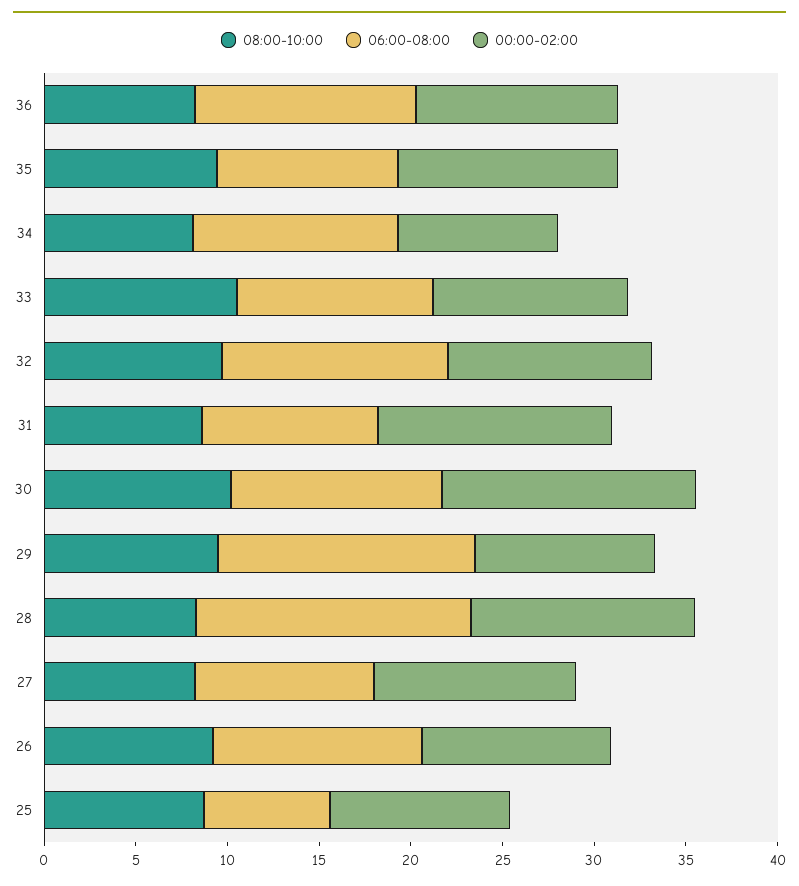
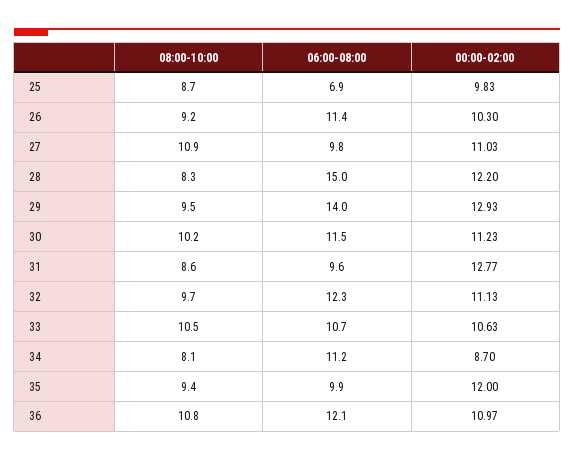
08:00-10:00, 36: 8 -> 10.8
00:00-02:00, 30: 14 -> 11.23
00:00-02:00, 29: 10 -> 12.93
08:00-10:00, 27: 8 -> 10.9

